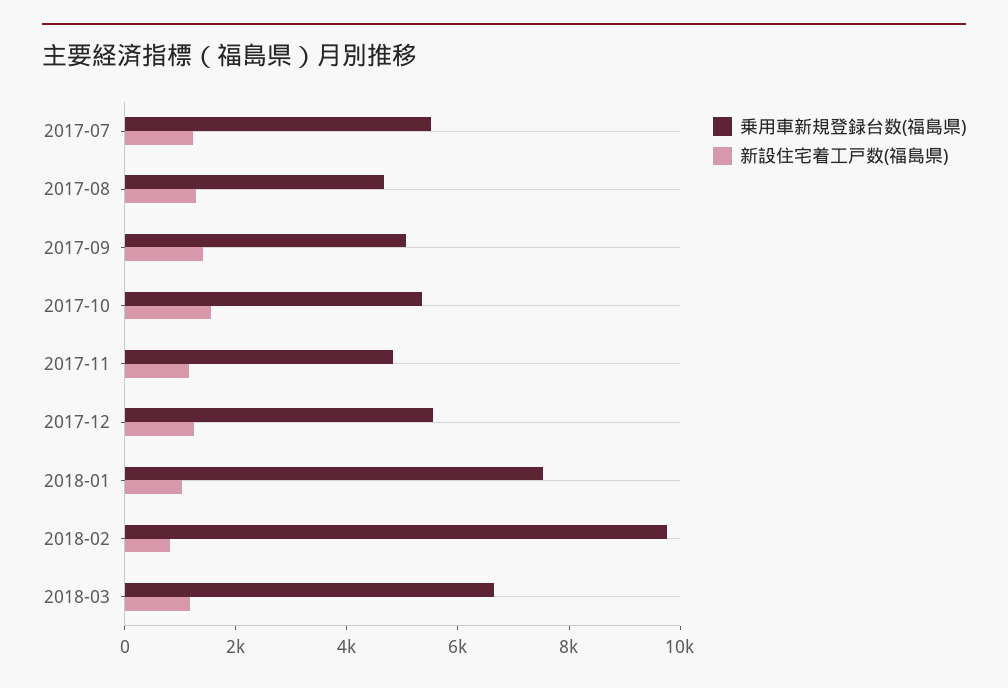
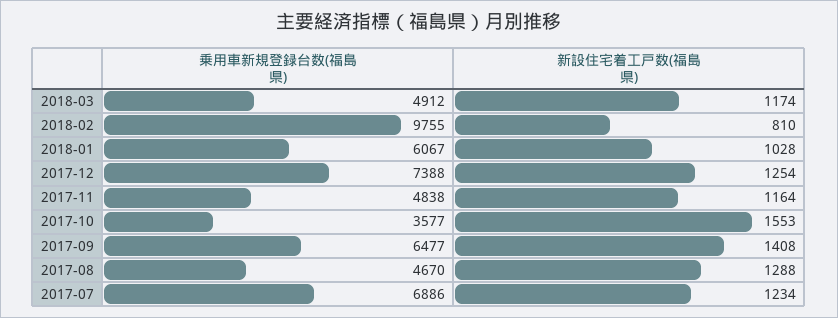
乗用車新規登録台数(福島県), 2017-07: 5500 -> 6886
乗用車新規登録台数(福島県), 2017-09: 5000 -> 6477
乗用車新規登録台数(福島県), 2017-10: 5500 -> 3577
乗用車新規登録台数(福島県), 2017-12: 5500 -> 7388
乗用車新規登録台数(福島県), 2018-01: 7500 -> 6067
乗用車新規登録台数(福島県), 2018-03: 6500 -> 4912

